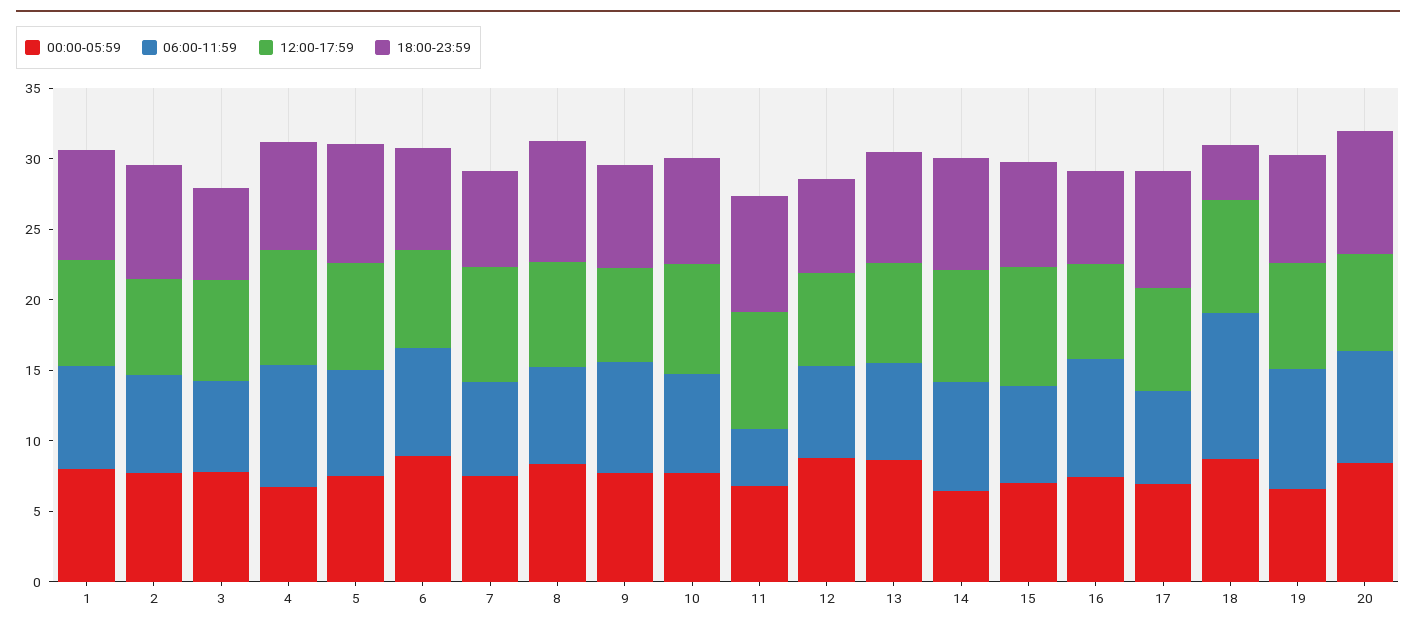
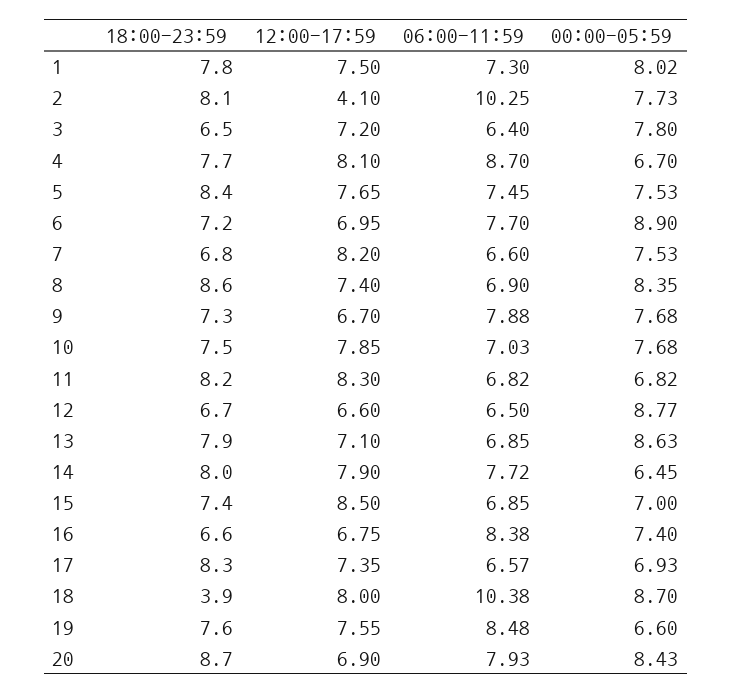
06:00-11:59, 2: 7 -> 10.25
12:00-17:59, 2: 7 -> 4.1
06:00-11:59, 11: 4 -> 6.82

